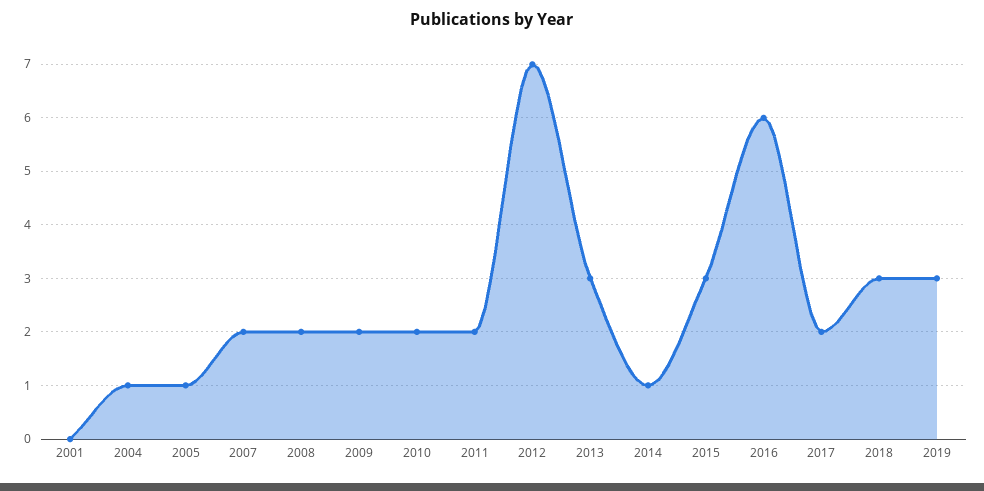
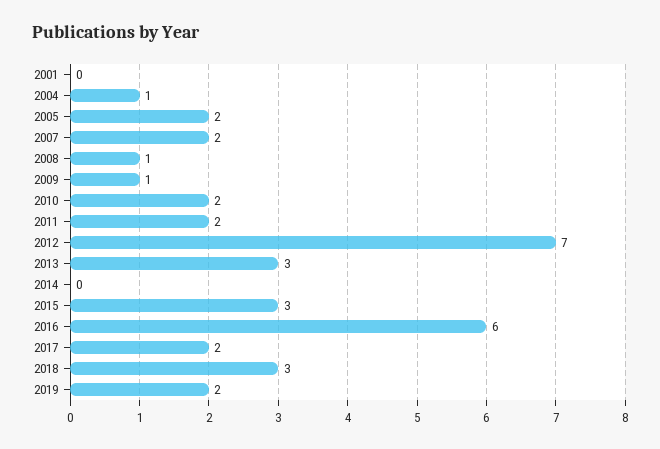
2005: 1 -> 2
2008: 2 -> 1
2009: 2 -> 1
2014: 1 -> 0
2019: 3 -> 2

